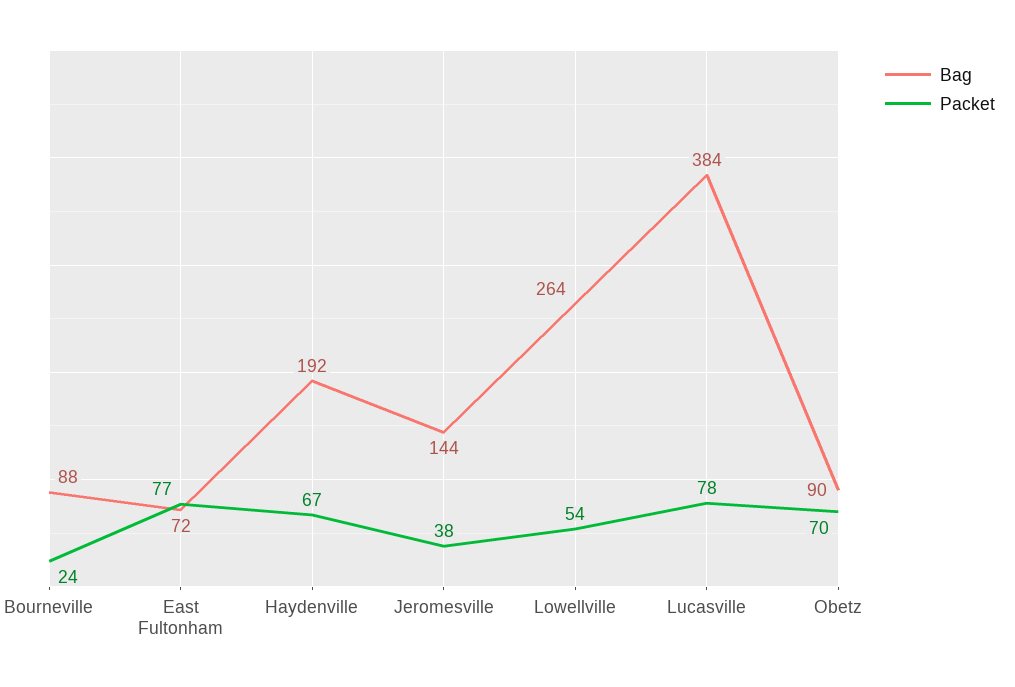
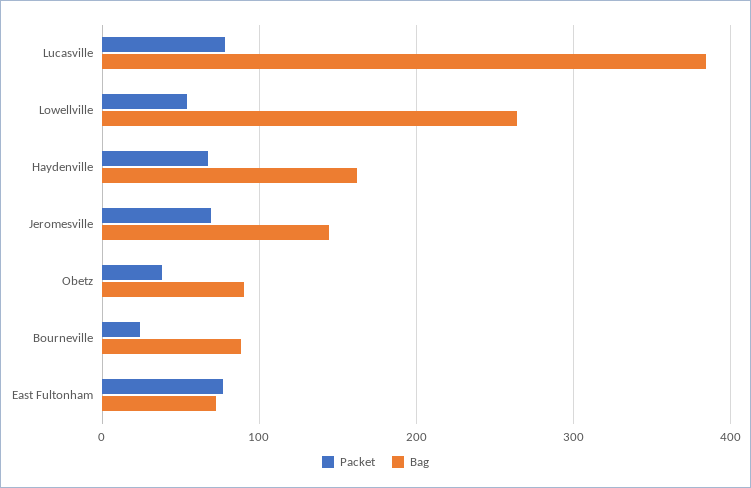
Bag, Haydenville: 192 -> 160
Packet, Jeromesville: 38 -> 70
Packet, Obetz: 70 -> 40

